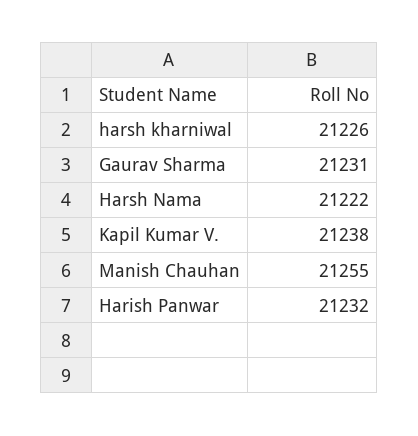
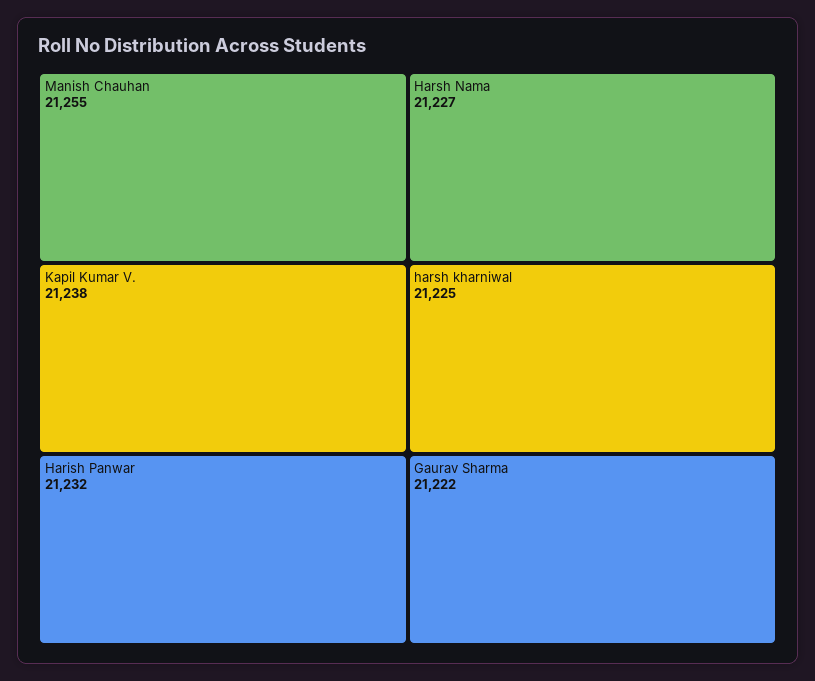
harsh kharniwal: 21226 -> 21225
Gaurav Sharma: 21231 -> 21222
Harsh Nama: 21222 -> 21227

